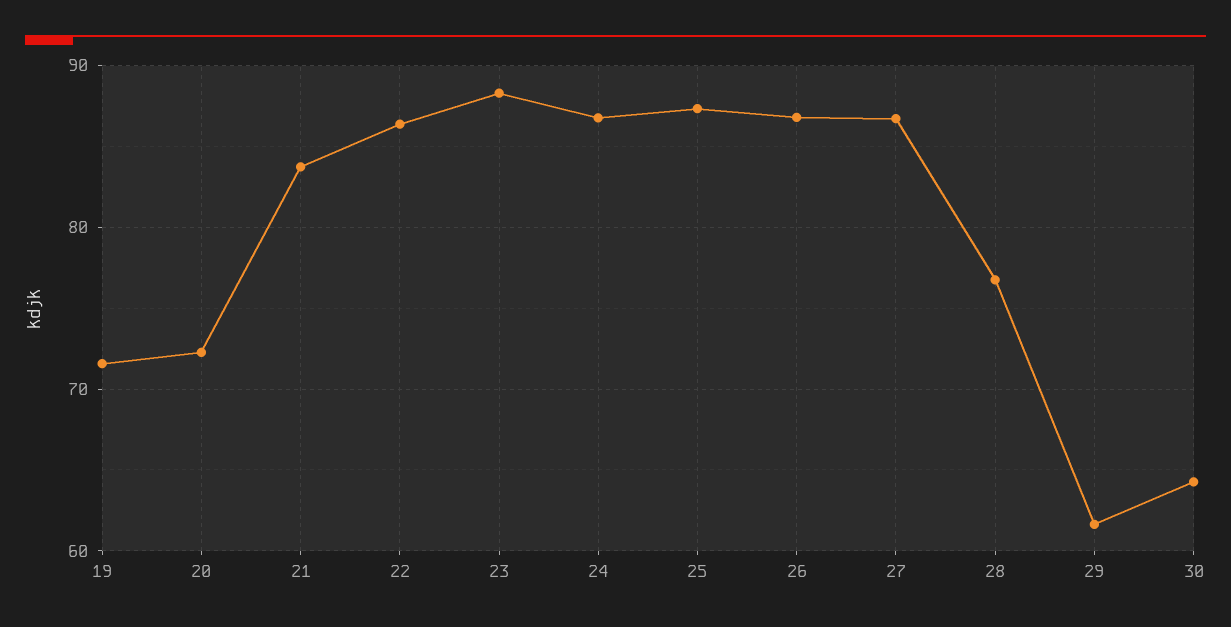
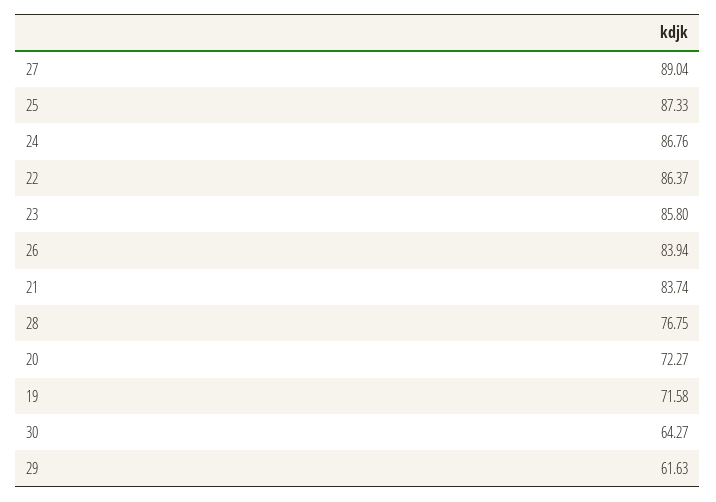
23: 88 -> 85.8
26: 87 -> 83.94
27: 87 -> 89.04

